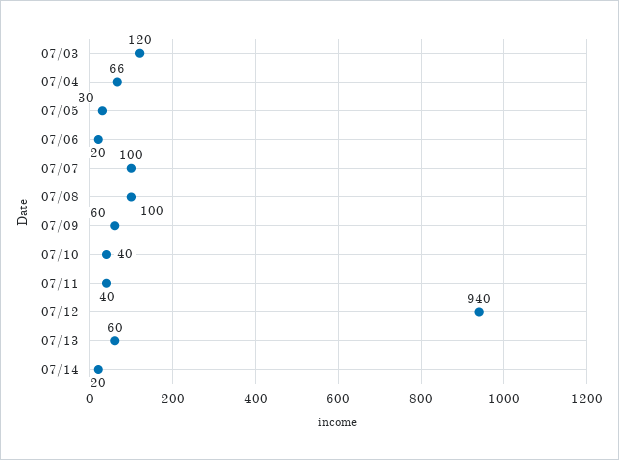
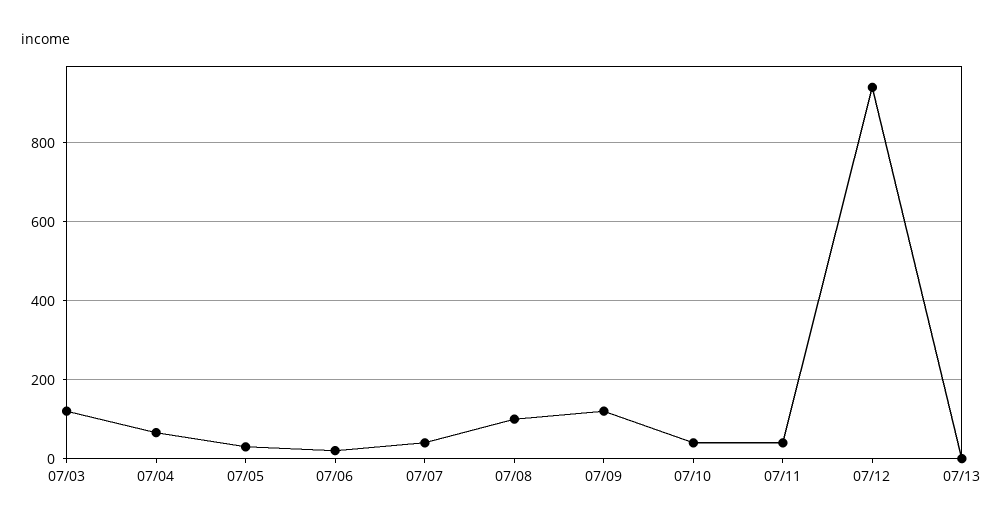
07/07: 100 -> 40
07/09: 60 -> 120
07/13: 60 -> 0
07/14: 20 -> none

